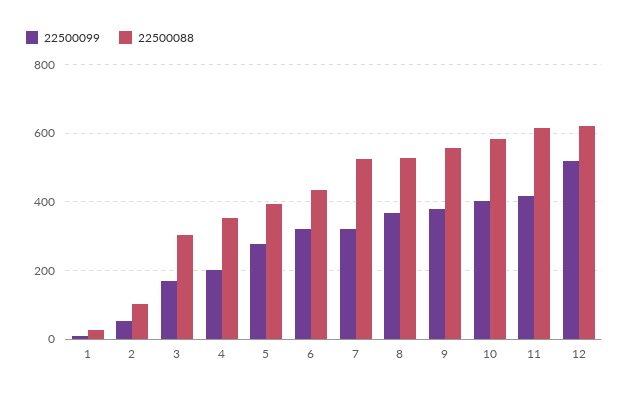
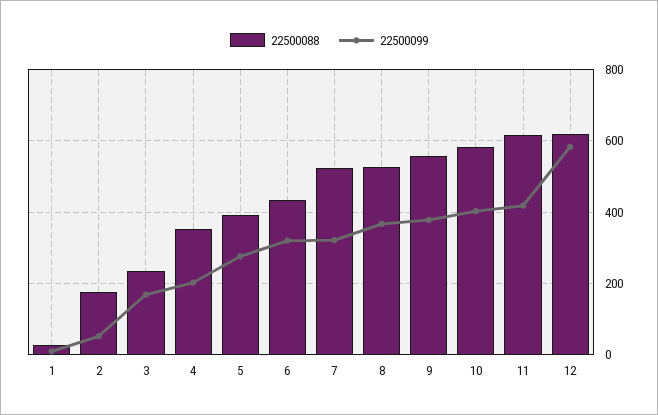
22500088, 2: 100 -> 180
22500088, 3: 300 -> 240
22500099, 12: 520 -> 580

